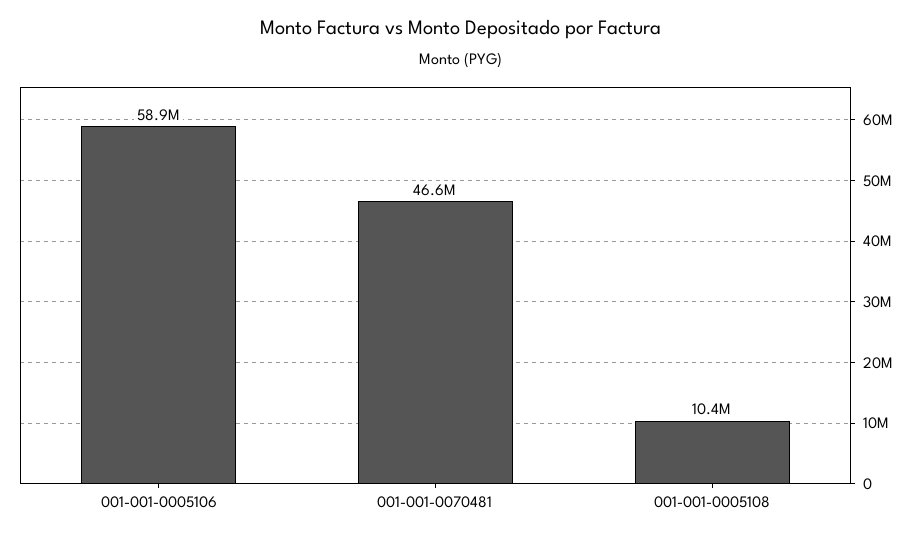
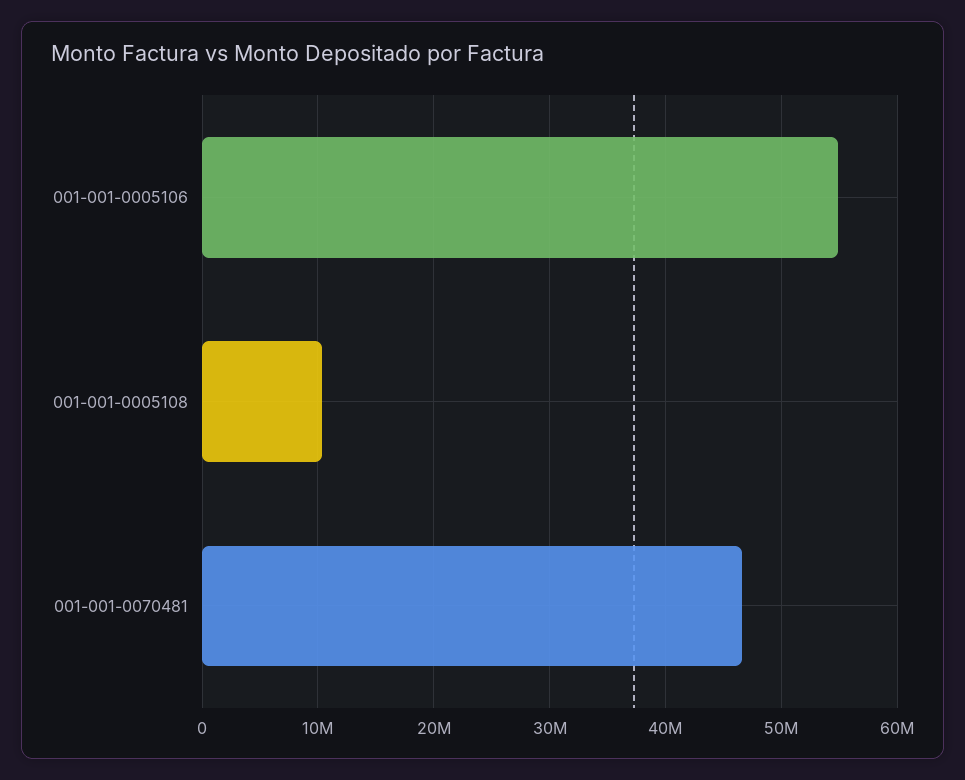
001-001-0005106: 58900000 -> 55000000

